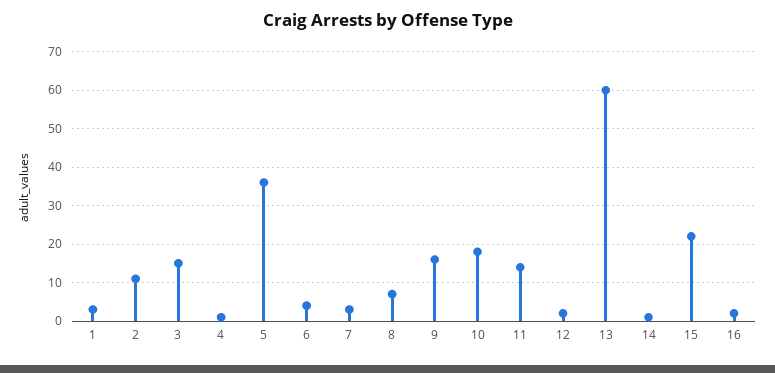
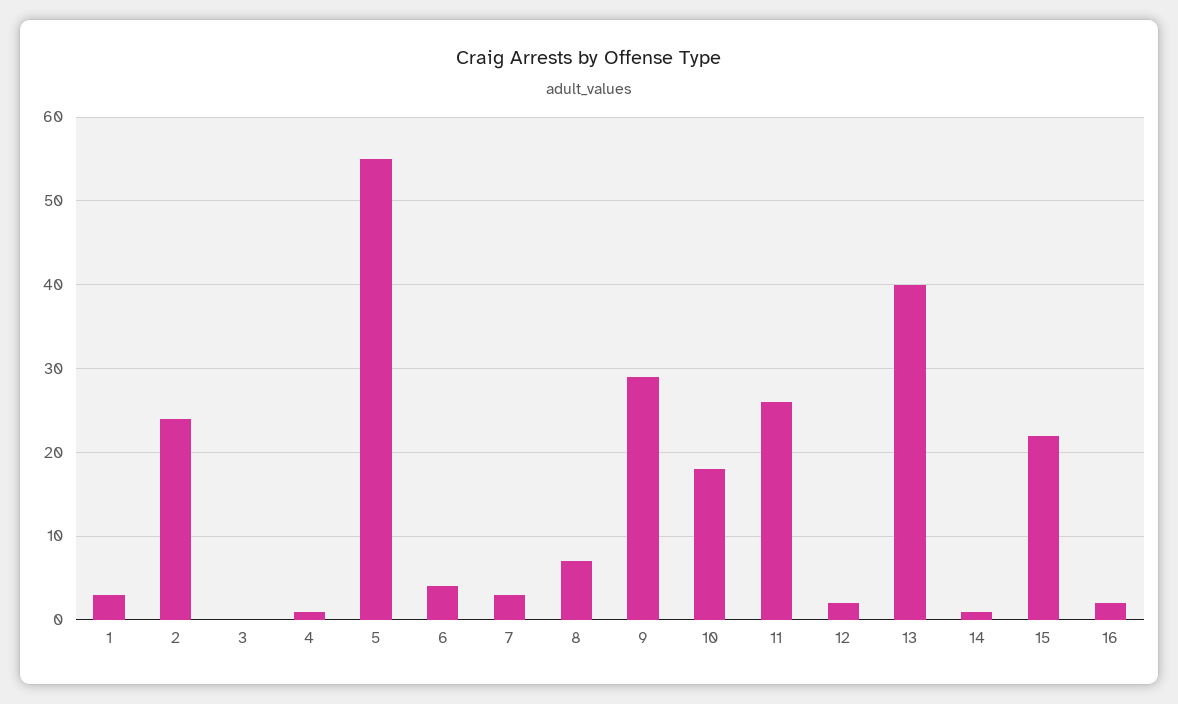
2: 10 -> 24
3: 15 -> 0
5: 35 -> 55
9: 15 -> 29
11: 15 -> 26
13: 60 -> 40

